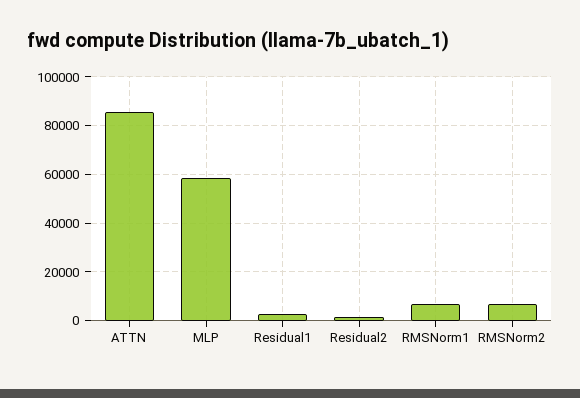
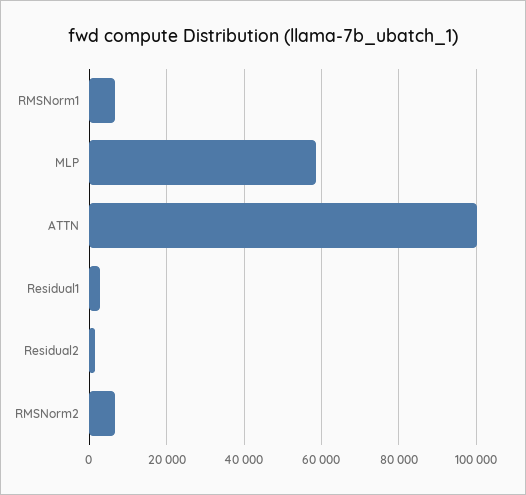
ATTN: 85000 -> 100000

